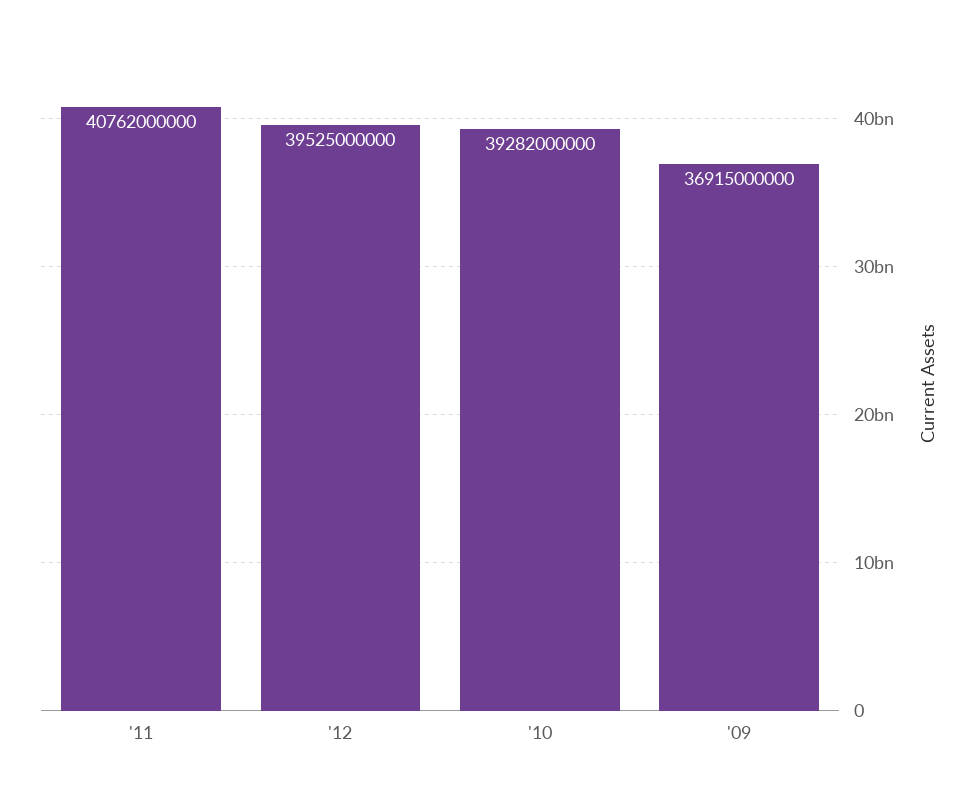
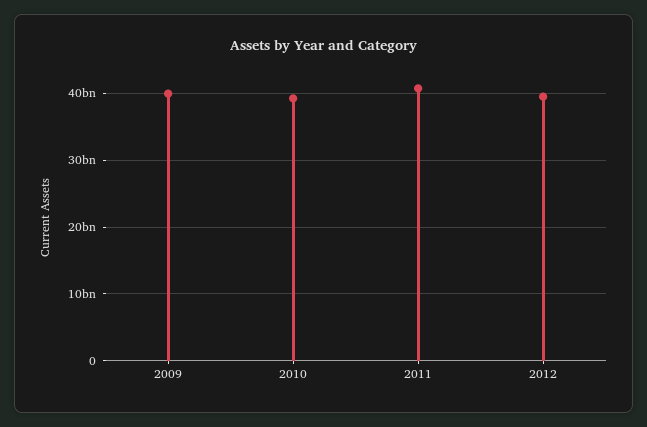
'09: 36915000000 -> 40000000000

